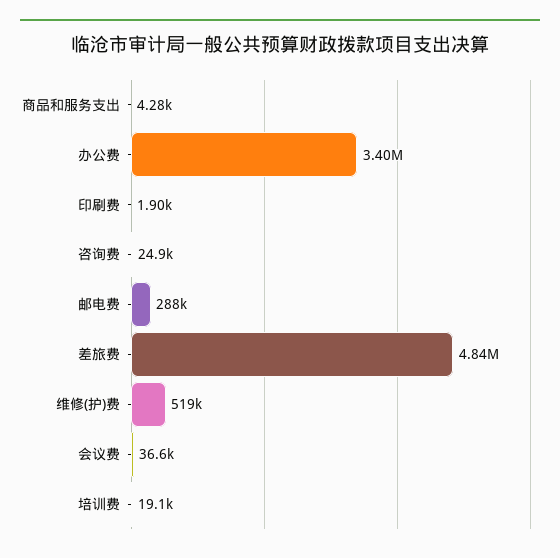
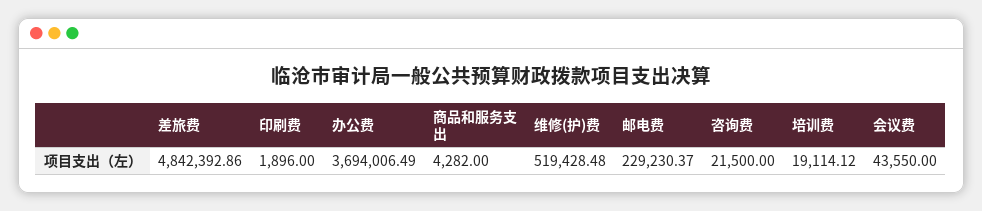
办公费: 3400000 -> 3694006.49
咨询费: 24900 -> 21500
邮电费: 288000 -> 229230.37
会议费: 36600 -> 43550

